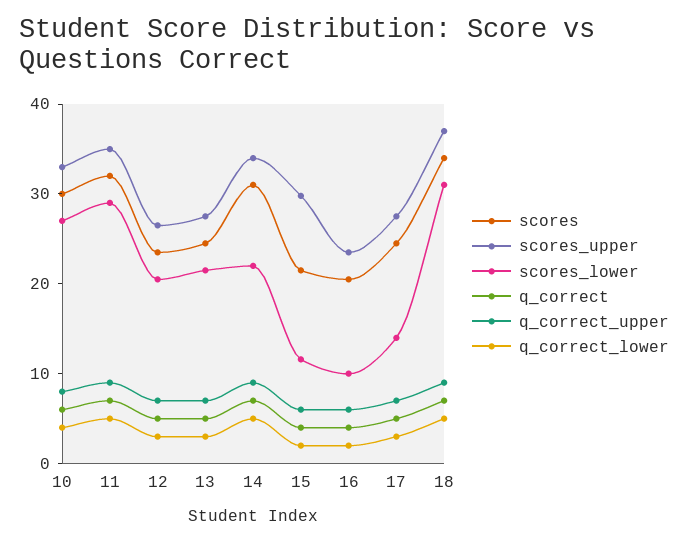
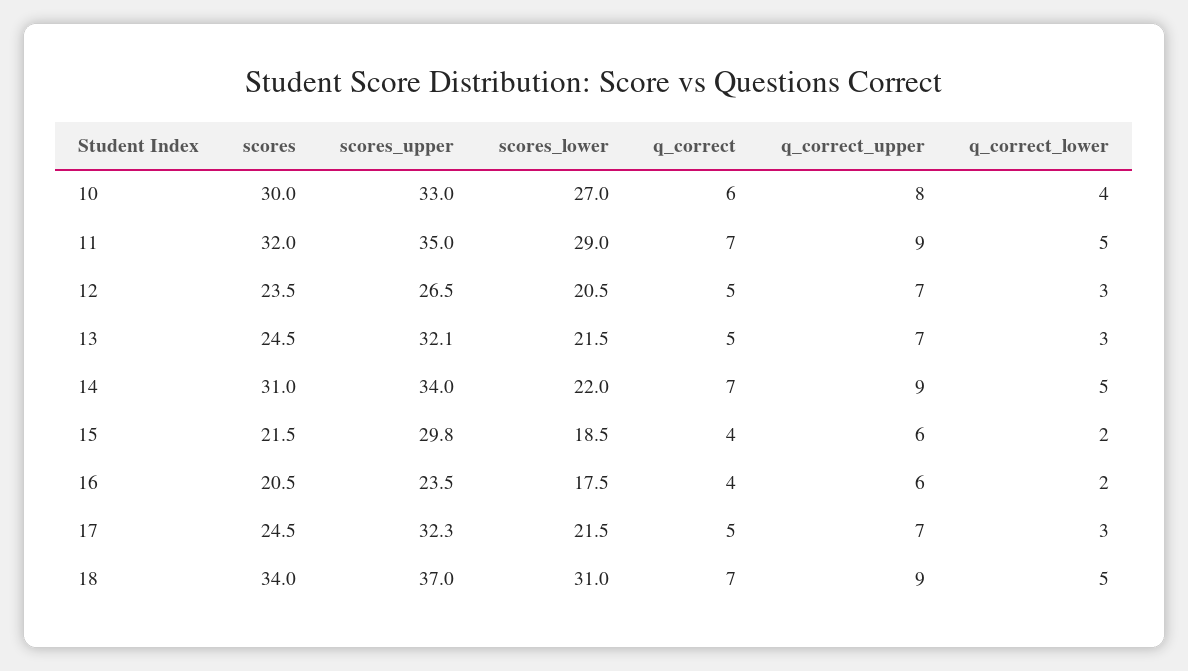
scores_upper, 13: 28 -> 32.1
scores_lower, 15: 12 -> 18.5
scores_lower, 16: 10 -> 17.5
scores_upper, 17: 28 -> 32.3
scores_lower, 17: 14 -> 21.5

